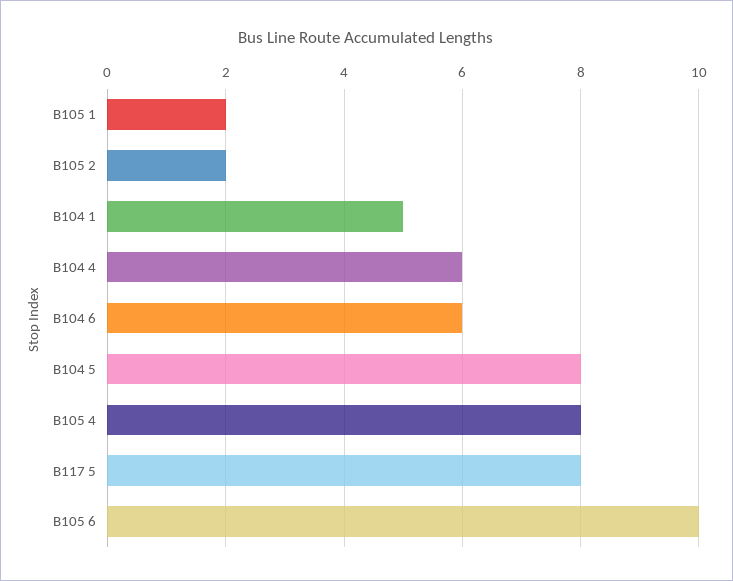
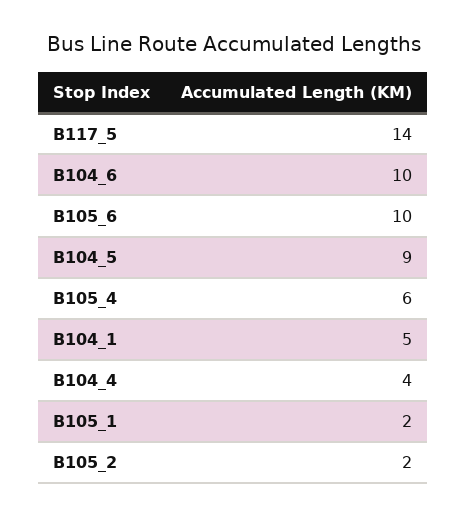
B104 4: 6 -> 4
B104 6: 6 -> 10
B104 5: 8 -> 9
B105 4: 8 -> 6
B117 5: 8 -> 14

